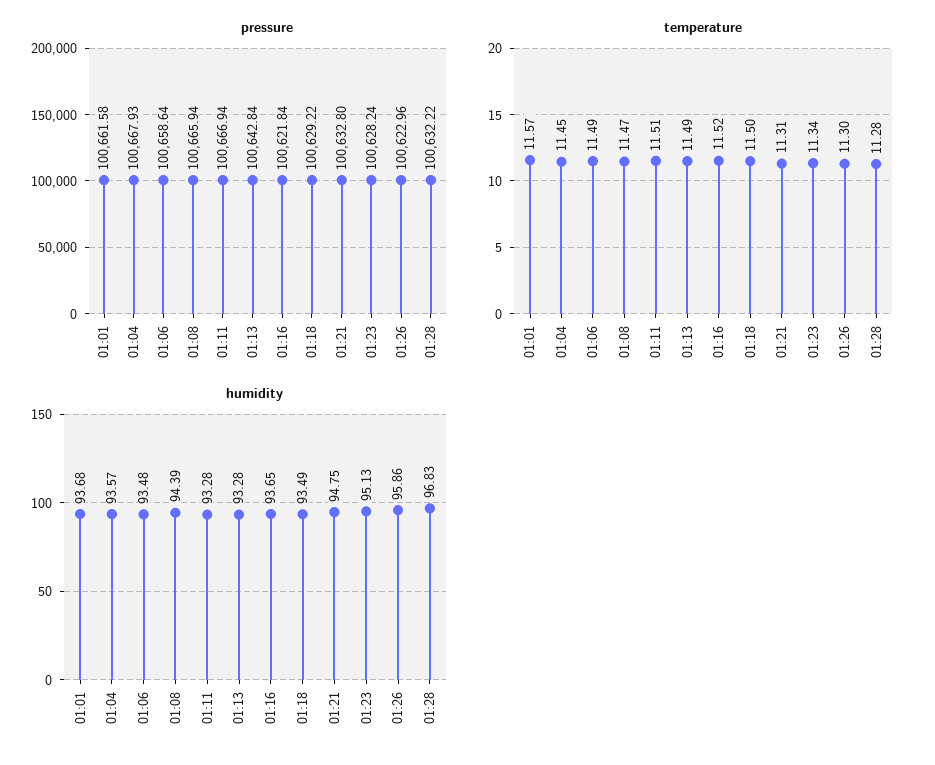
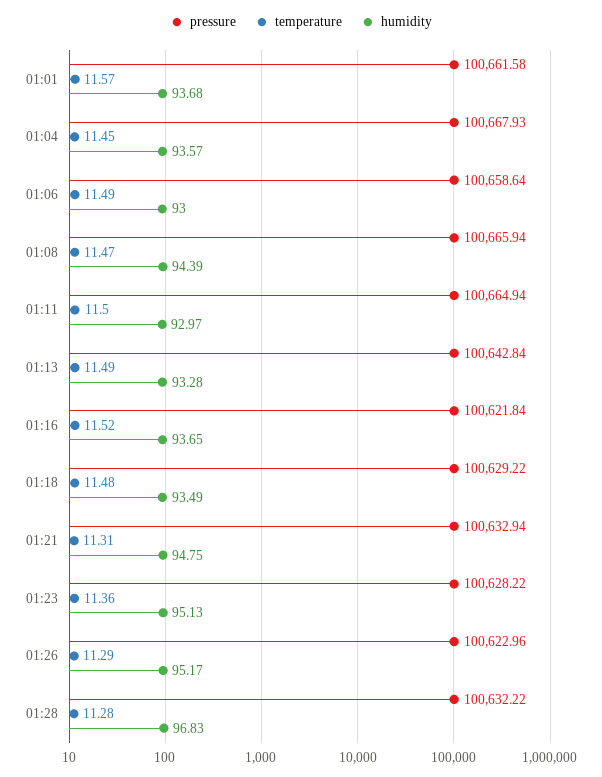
pressure, 01:11: 100666.94 -> 100664.94
pressure, 01:21: 100632.8 -> 100632.94
pressure, 01:23: 100628.24 -> 100628.22
temperature, 01:11: 11.51 -> 11.5
temperature, 01:18: 11.5 -> 11.48
temperature, 01:23: 11.34 -> 11.36
temperature, 01:26: 11.3 -> 11.29
humidity, 01:06: 93.48 -> 93
humidity, 01:11: 93.28 -> 92.97
humidity, 01:26: 95.86 -> 95.17

